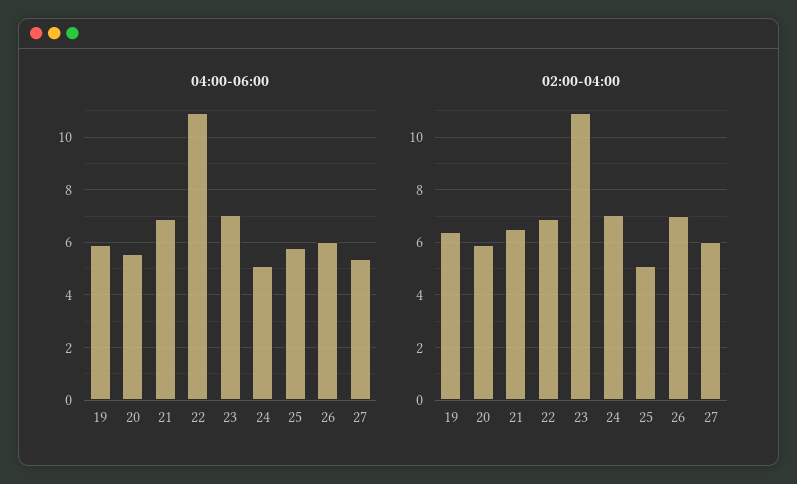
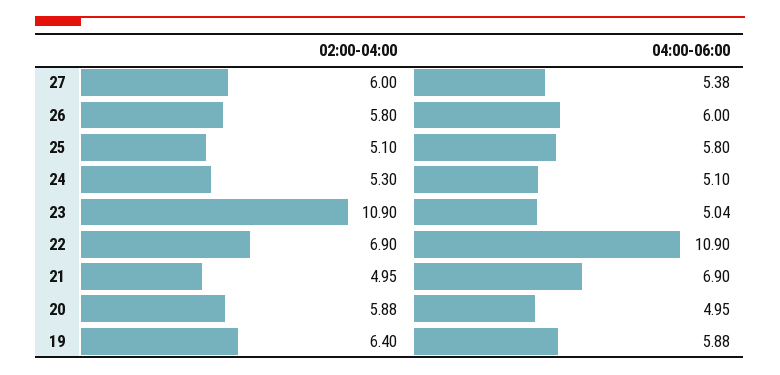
04:00-06:00, 20: 5.5 -> 4.95
04:00-06:00, 23: 7 -> 5.04
02:00-04:00, 21: 6.5 -> 4.95
02:00-04:00, 24: 7 -> 5.3
02:00-04:00, 26: 7 -> 5.8

